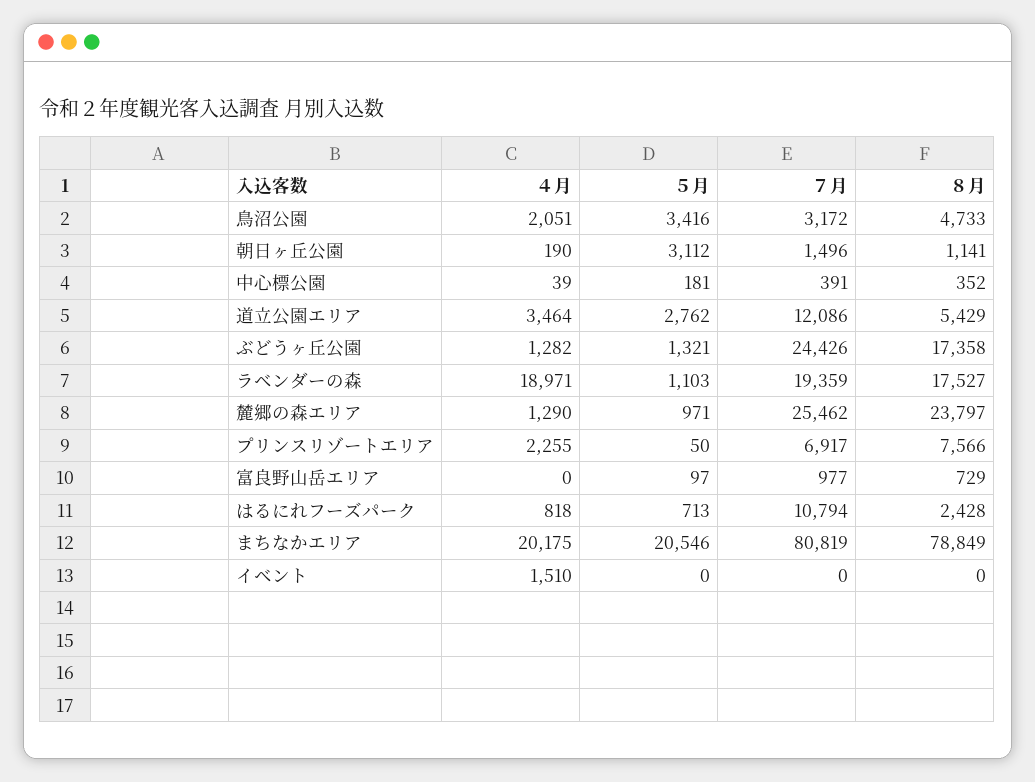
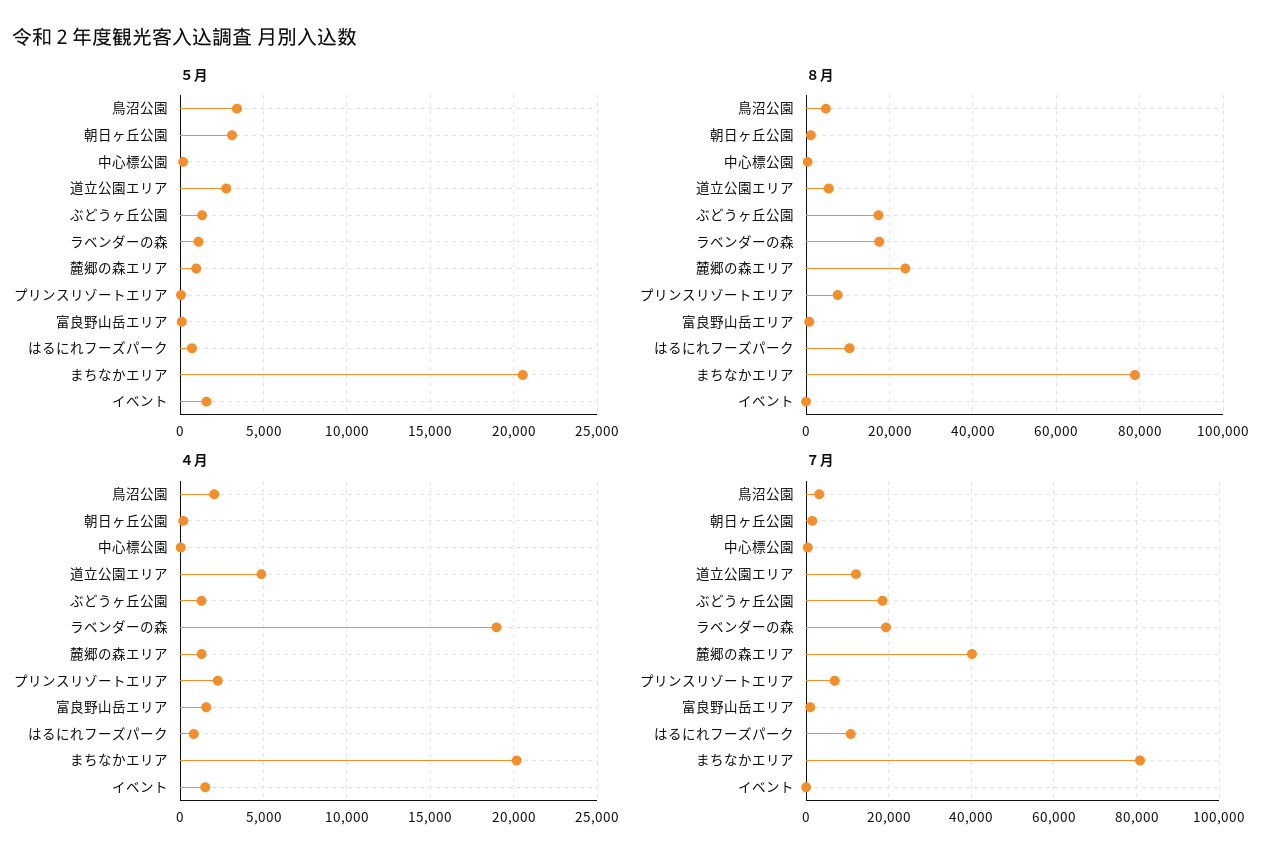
４月, 道立公園エリア: 3464 -> 5000
７月, ぶどうヶ丘公園: 24426 -> 18000
７月, 麓郷の森エリア: 25462 -> 40000
４月, 富良野山岳エリア: 0 -> 1500
８月, はるにれフーズパーク: 2428 -> 10000
５月, イベント: 0 -> 1500

